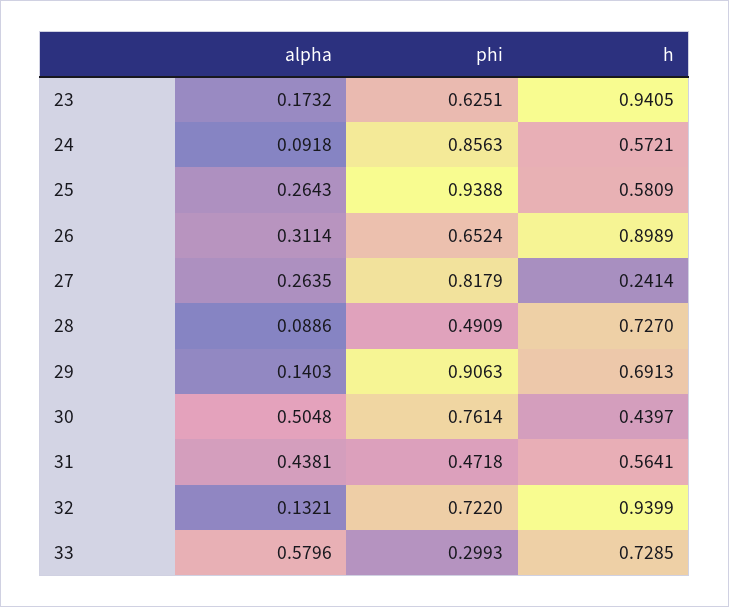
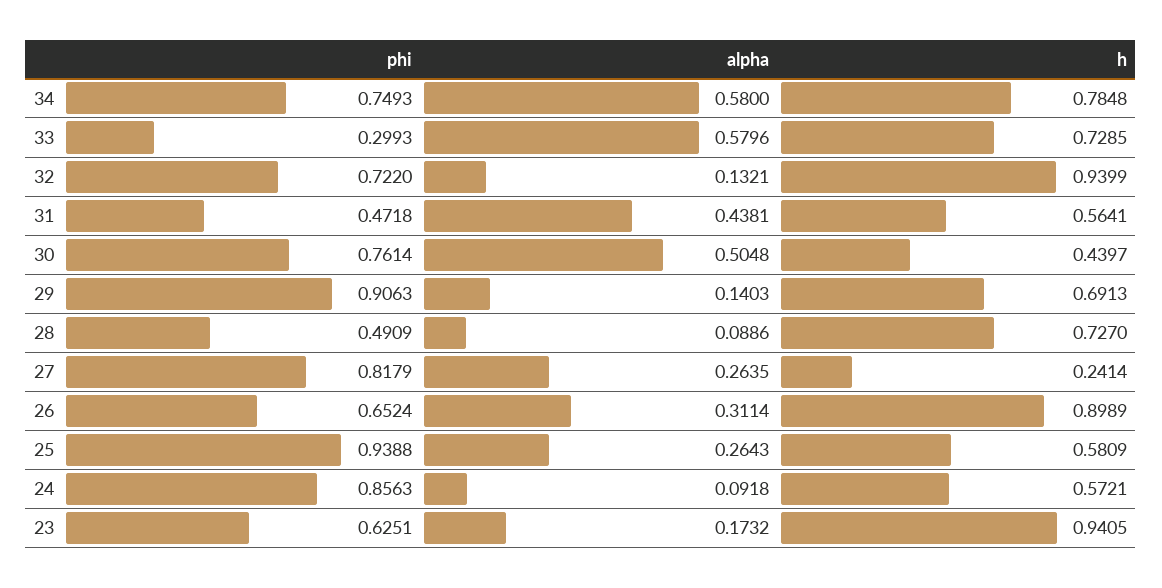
phi, 34: none -> 0.7493
alpha, 34: none -> 0.58
h, 34: none -> 0.7848

